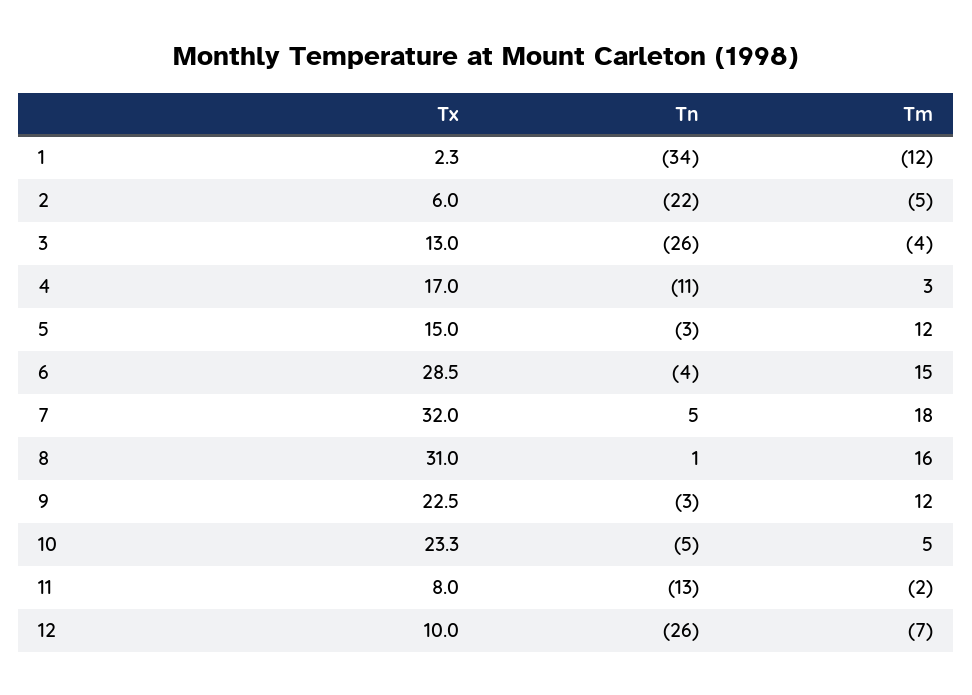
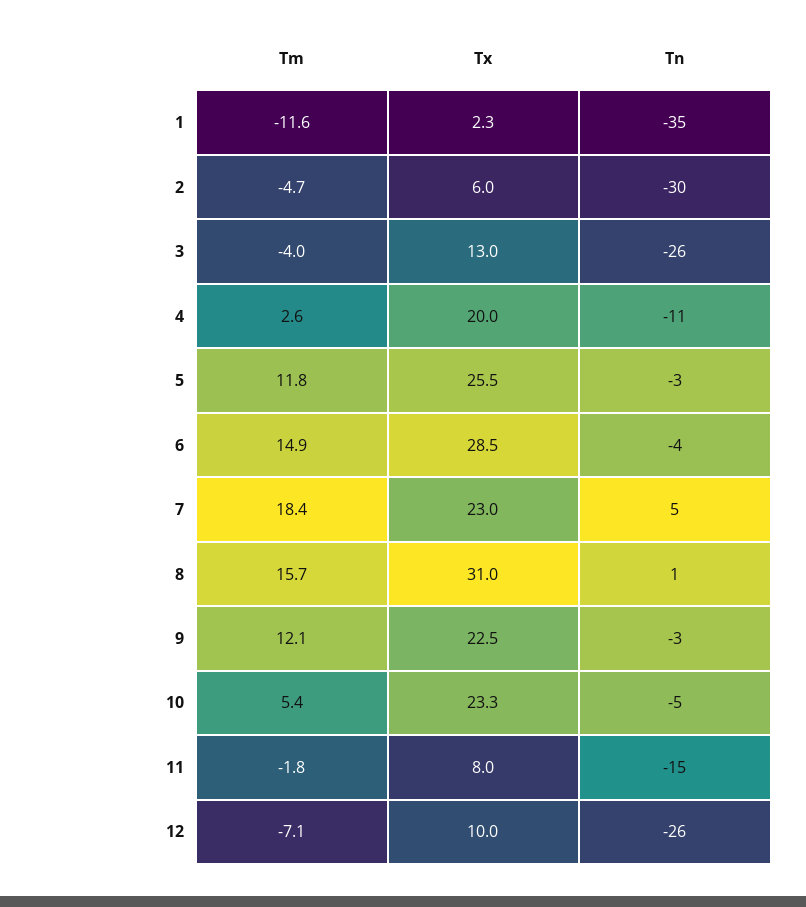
Tn, 1: -34 -> -35
Tn, 2: -22 -> -30
Tx, 4: 17 -> 20
Tx, 5: 15 -> 25.5
Tx, 7: 32 -> 23
Tn, 11: -13 -> -15

